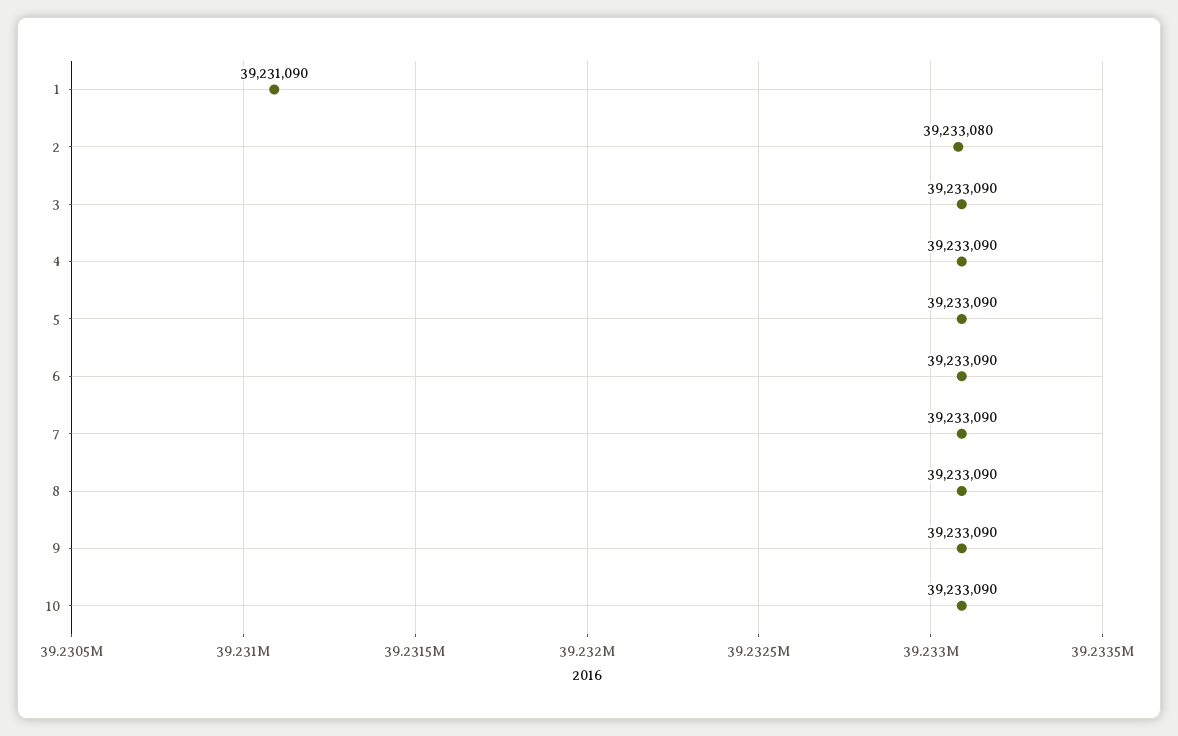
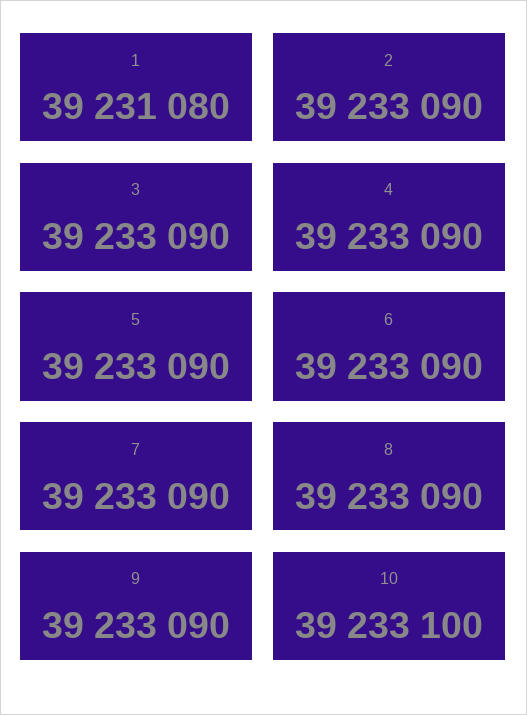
1: 39231090 -> 39231080
2: 39233080 -> 39233090
10: 39233090 -> 39233100

